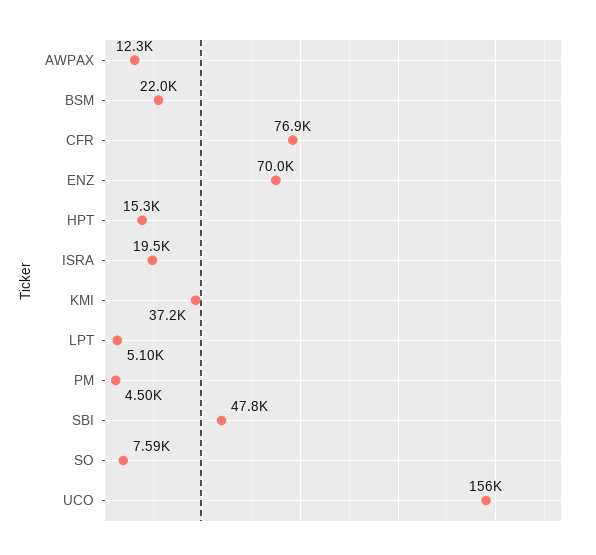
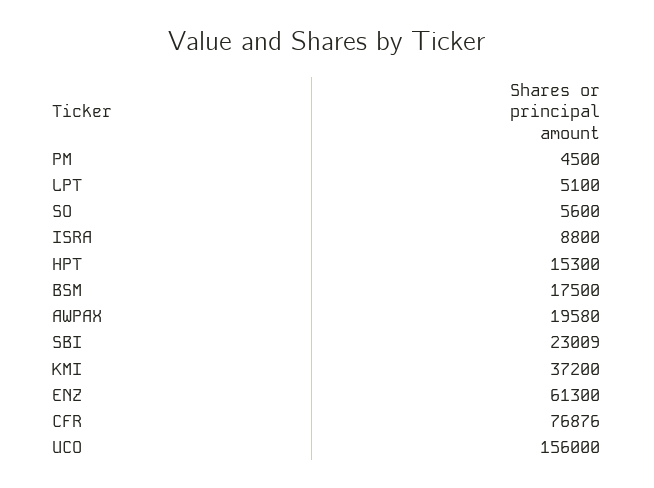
AWPAX: 12300 -> 19580
BSM: 22000 -> 17500
ENZ: 70000 -> 61300
ISRA: 19500 -> 8800
SBI: 47800 -> 23009
SO: 7590 -> 5600

